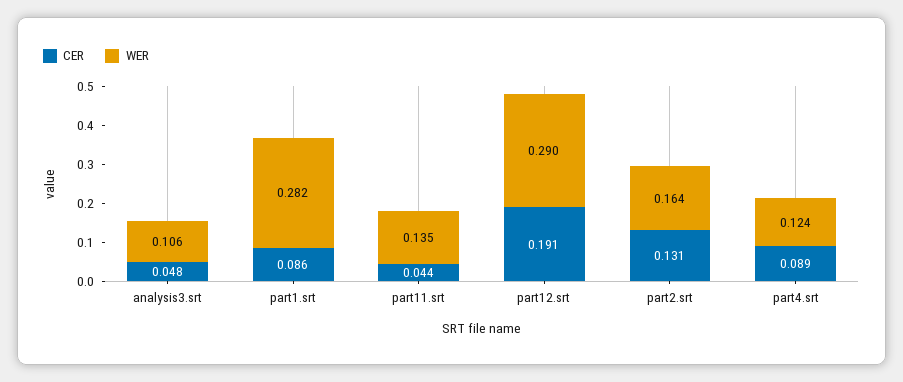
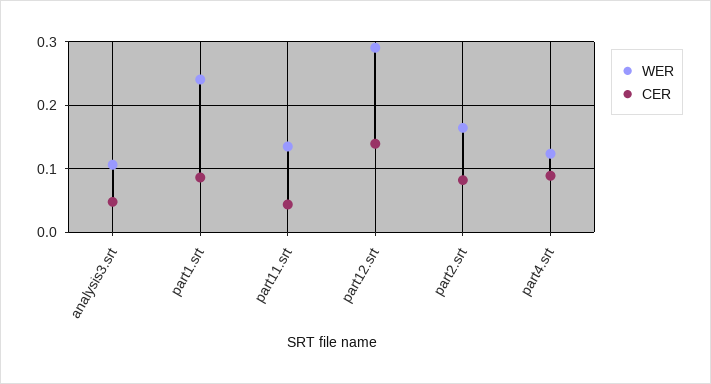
WER, part1.srt: 0.282 -> 0.24
CER, part12.srt: 0.191 -> 0.14
CER, part2.srt: 0.131 -> 0.08

